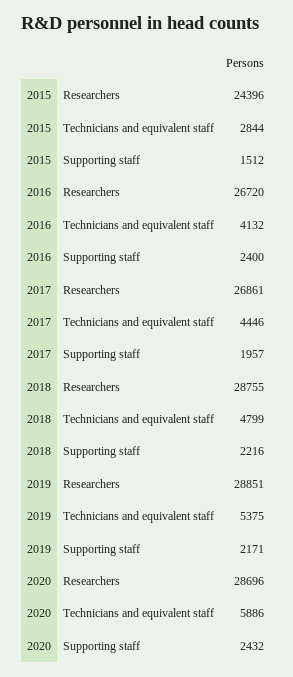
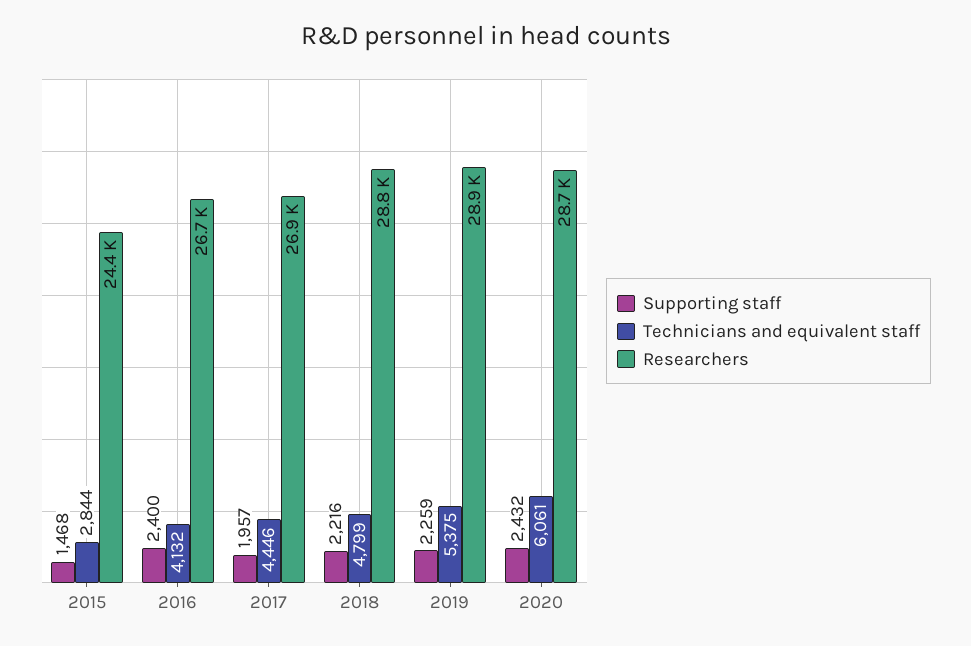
Supporting staff, 2015: 1512 -> 1468
Supporting staff, 2019: 2171 -> 2259
Technicians and equivalent staff, 2020: 5886 -> 6061

